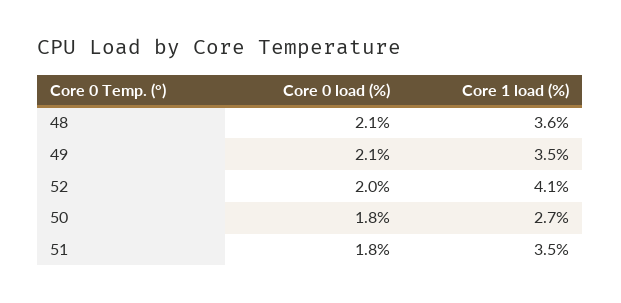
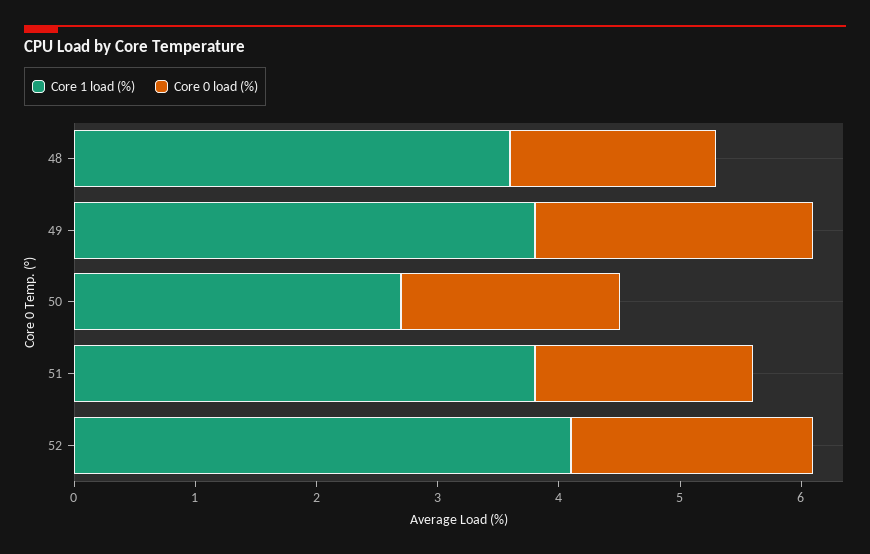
Core 0 load (%), 48: 2.1 -> 1.7
Core 0 load (%), 49: 2.1 -> 2.3
Core 1 load (%), 49: 3.5 -> 3.8
Core 1 load (%), 51: 3.5 -> 3.8

